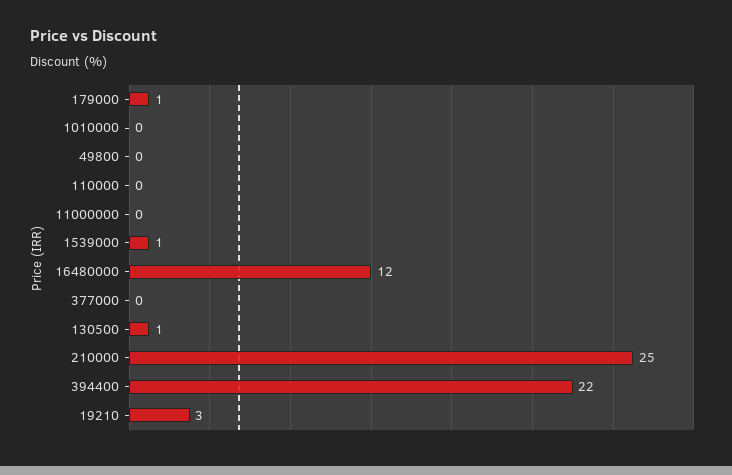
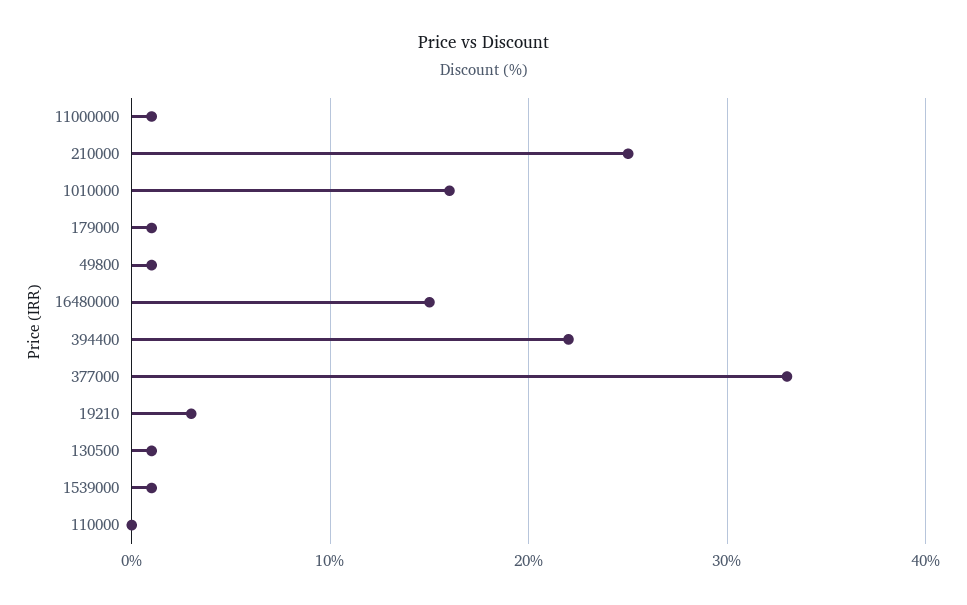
1010000: 0 -> 16
49800: 0 -> 1
11000000: 0 -> 1
16480000: 12 -> 15
377000: 0 -> 33

